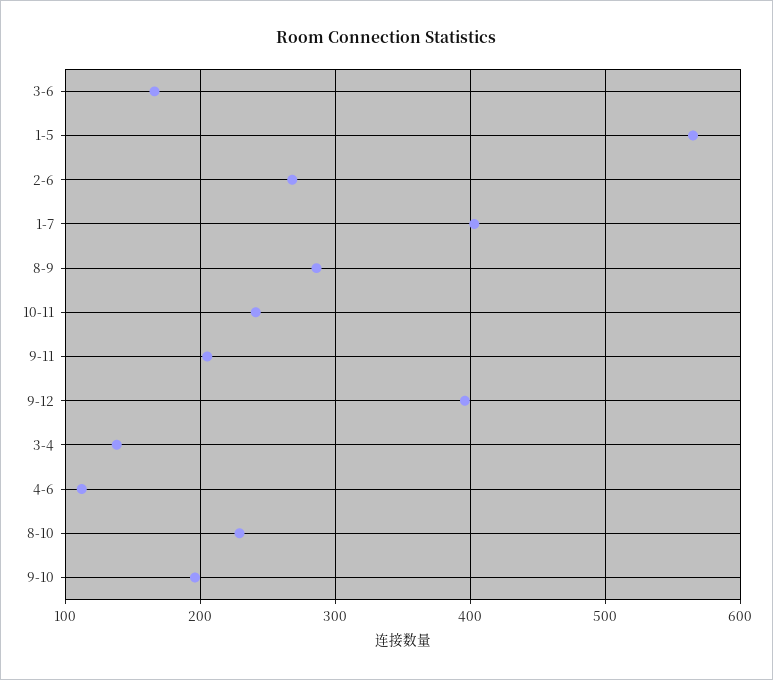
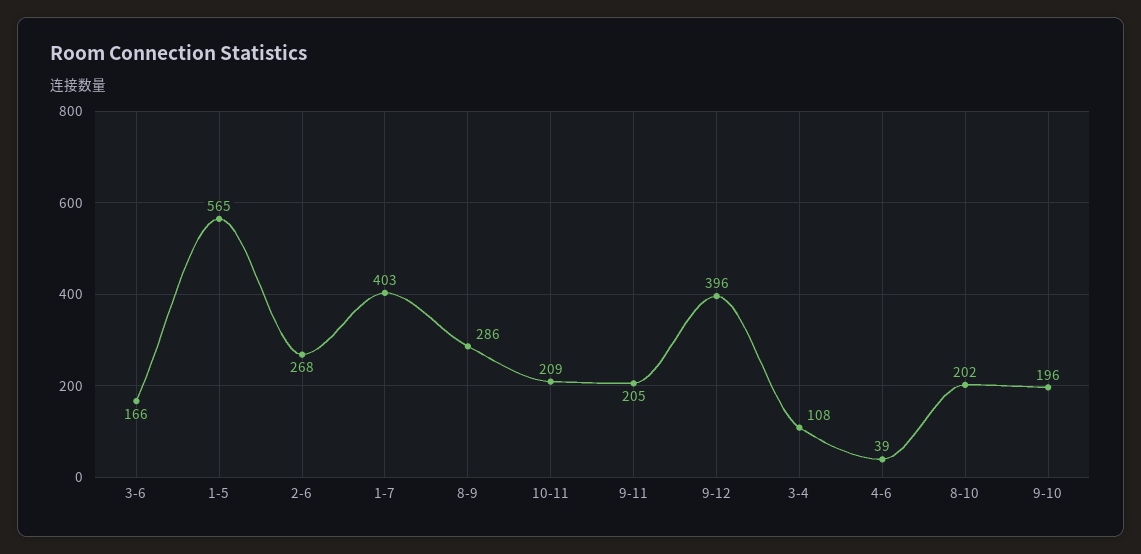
10-11: 240 -> 209
3-4: 140 -> 108
4-6: 110 -> 39
8-10: 230 -> 202

